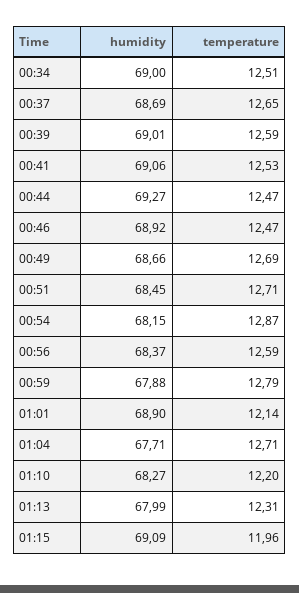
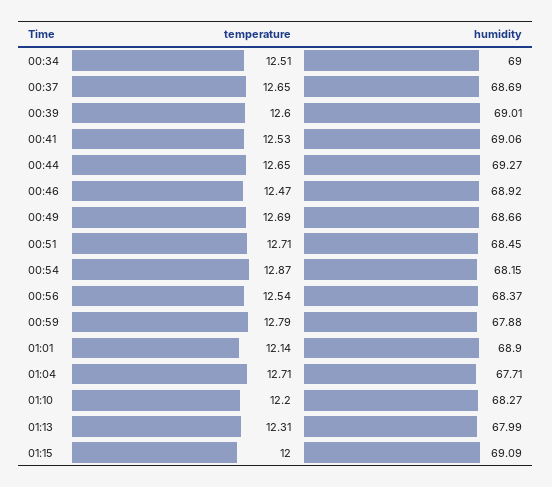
temperature, 00:39: 12.59 -> 12.6
temperature, 00:44: 12.47 -> 12.65
temperature, 00:56: 12.59 -> 12.54
temperature, 01:15: 11.96 -> 12

